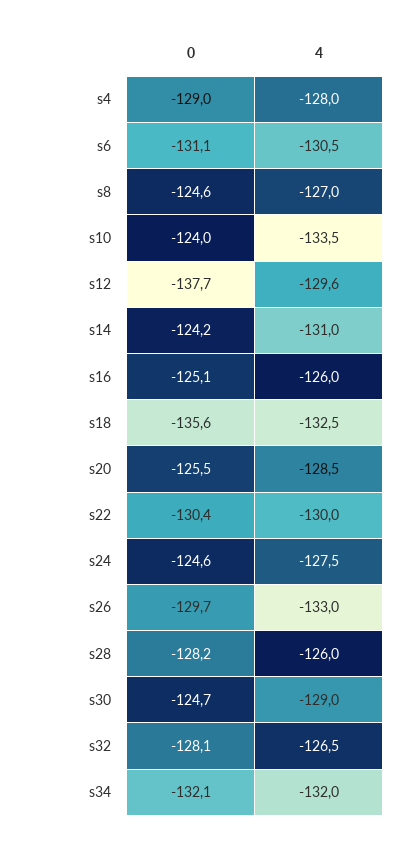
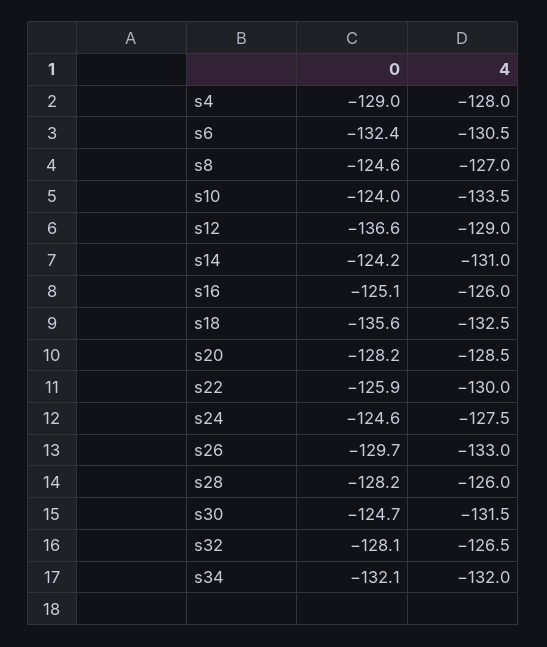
0, s6: -131.1 -> -132.4
0, s12: -137.7 -> -136.6
4, s12: -129.6 -> -129
0, s20: -125.5 -> -128.2
0, s22: -130.4 -> -125.9
4, s30: -129 -> -131.5

